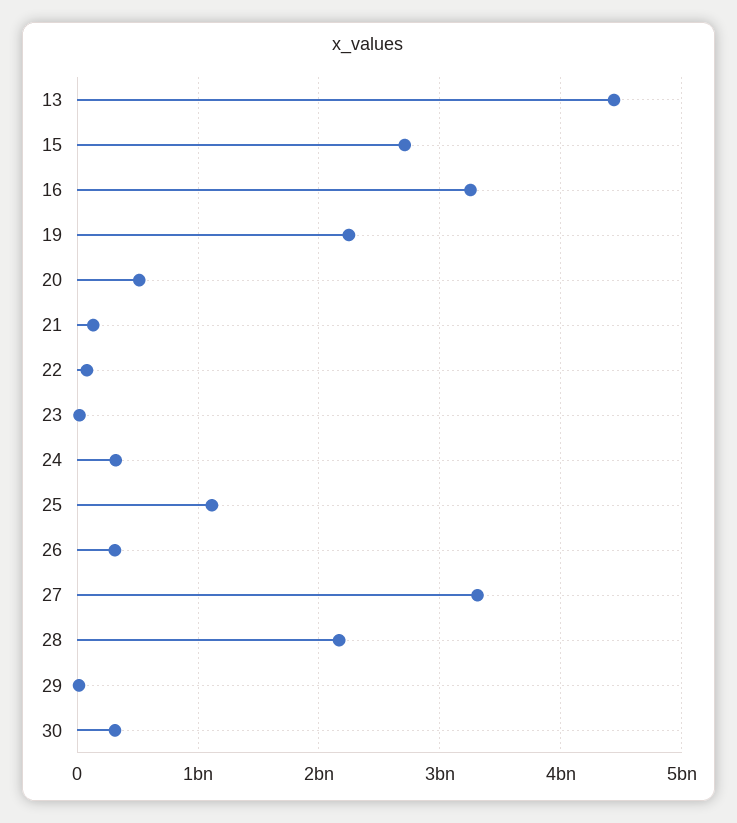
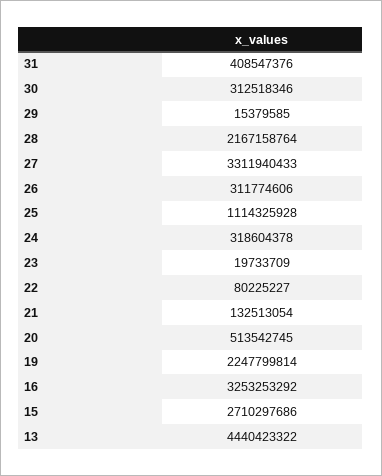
31: none -> 408547376

